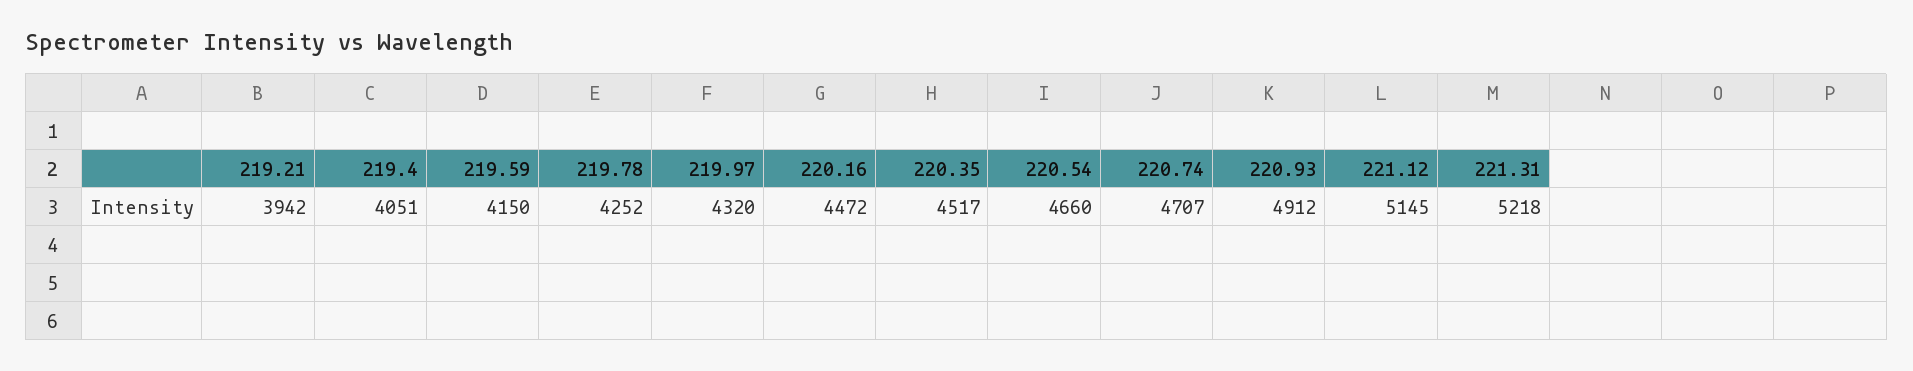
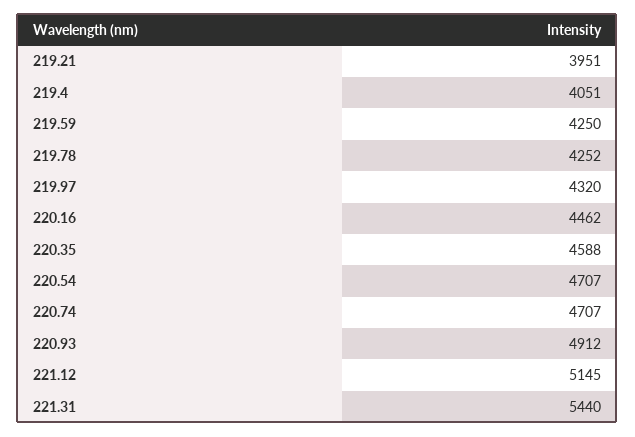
219.21: 3942 -> 3951
219.59: 4150 -> 4250
220.16: 4472 -> 4462
220.35: 4517 -> 4588
220.54: 4660 -> 4707
221.31: 5218 -> 5440

